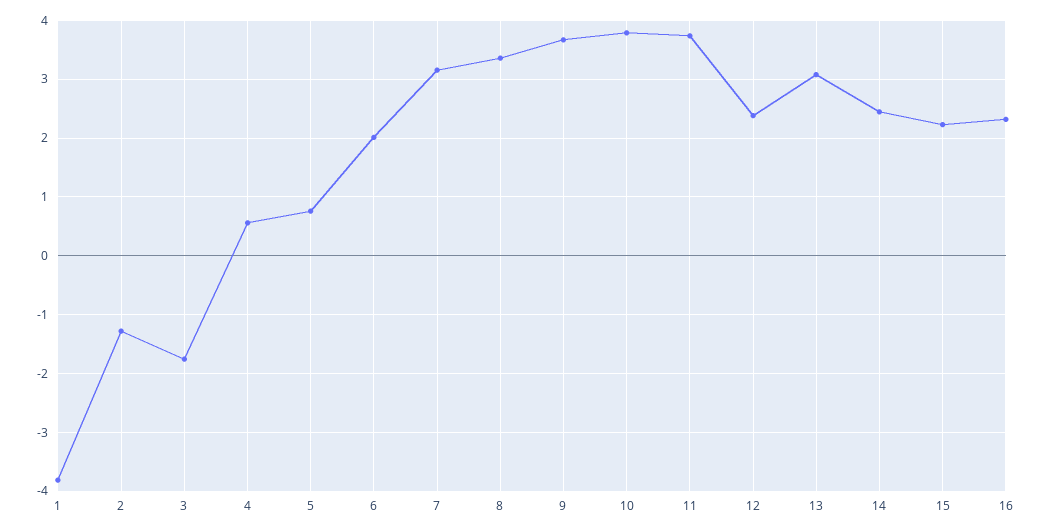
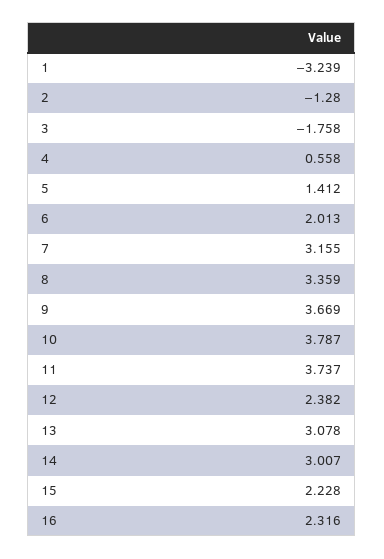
1: -3.8 -> -3.239
5: 0.8 -> 1.412
14: 2.4 -> 3.007

